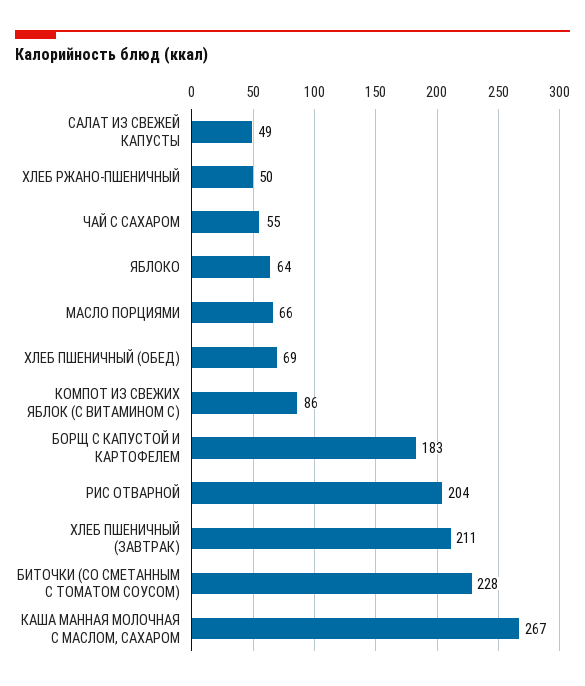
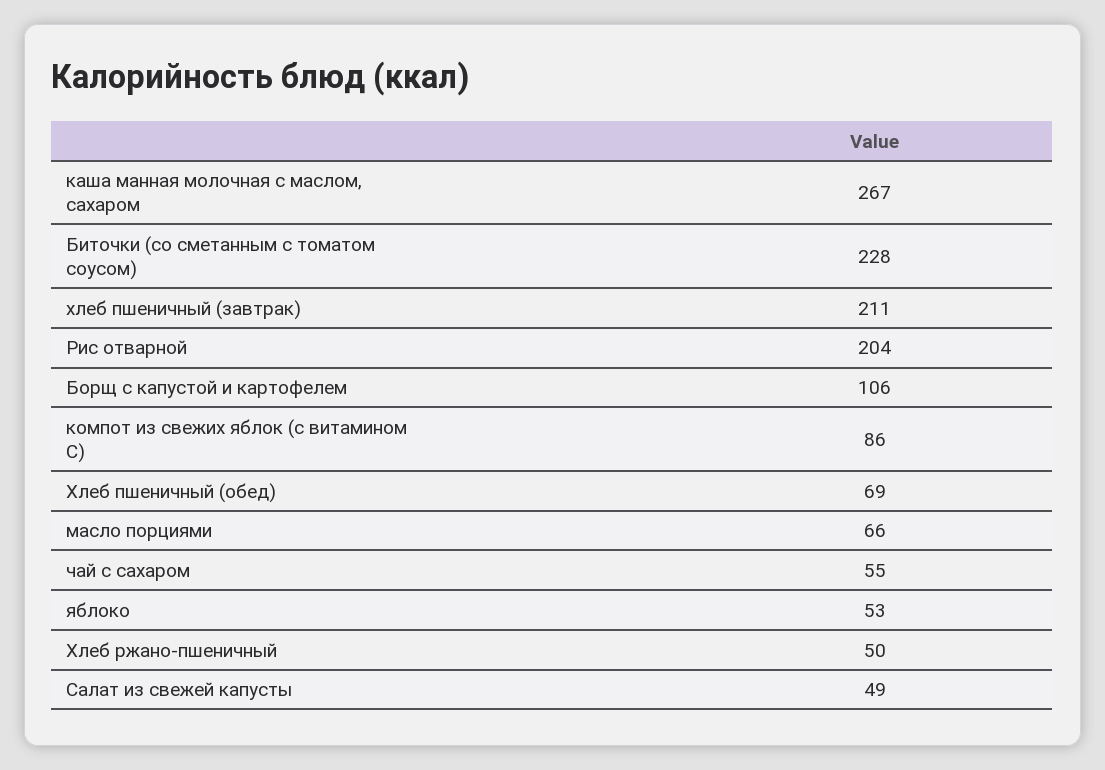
ЯБЛОКО: 64 -> 53
БОРЩ С КАПУСТОЙ И КАРТОФЕЛЕМ: 183 -> 106

